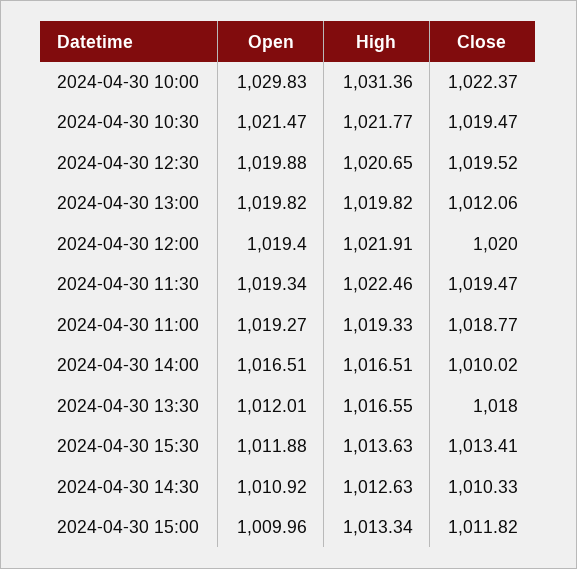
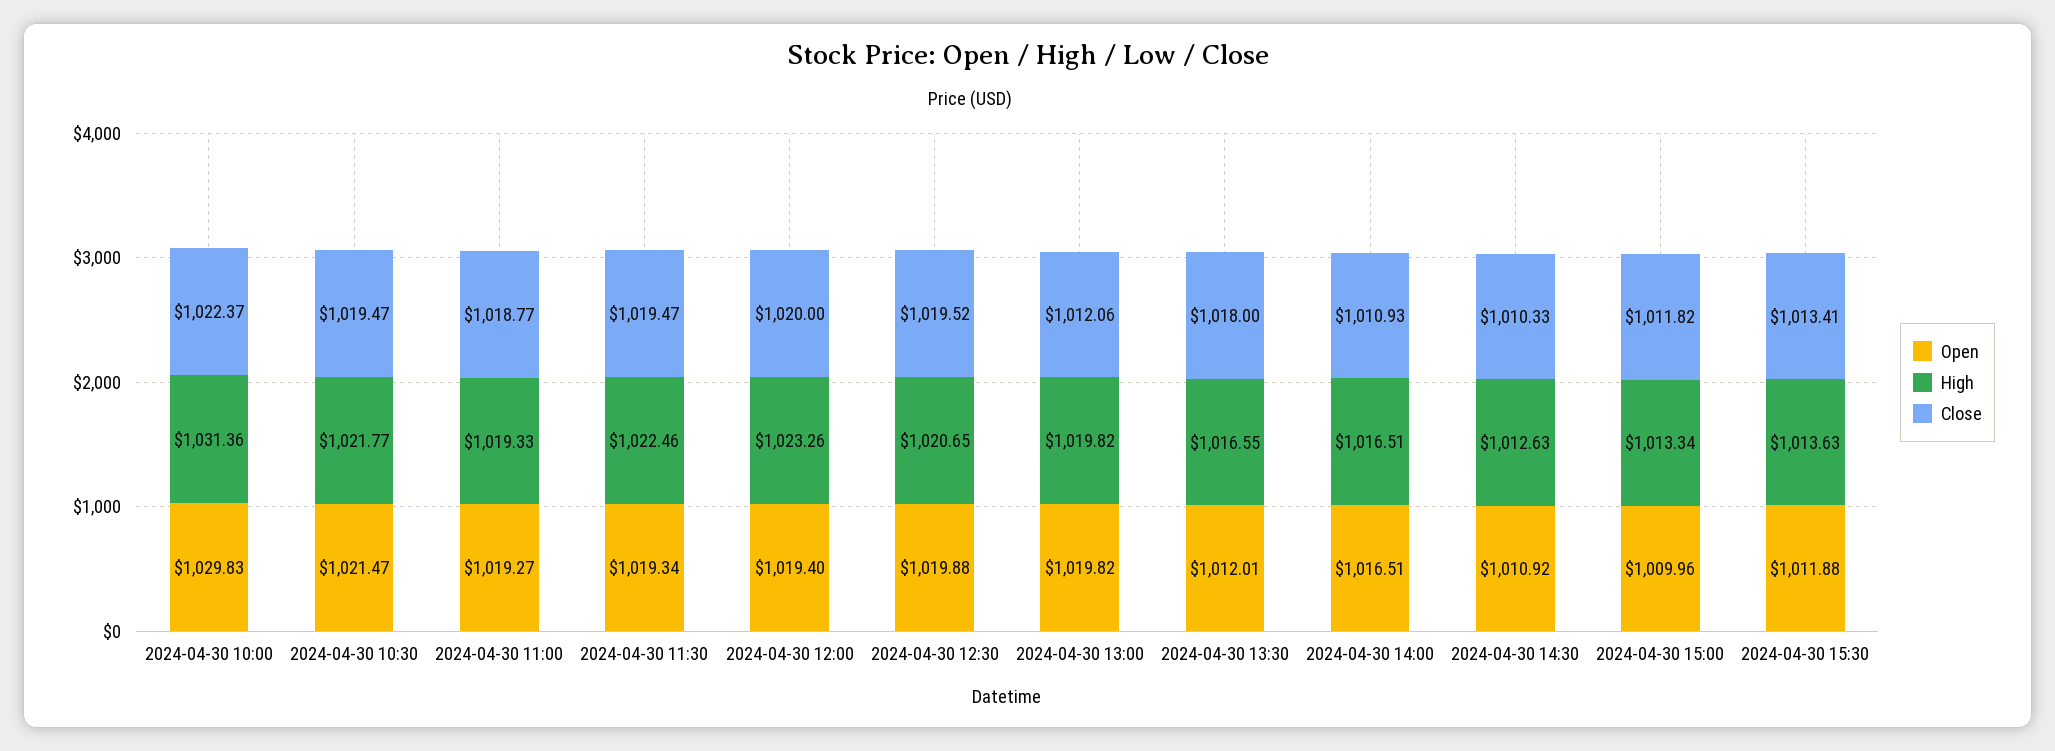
High, 2024-04-30 12:00: 1021.91 -> 1023.26
Close, 2024-04-30 14:00: 1010.02 -> 1010.93

